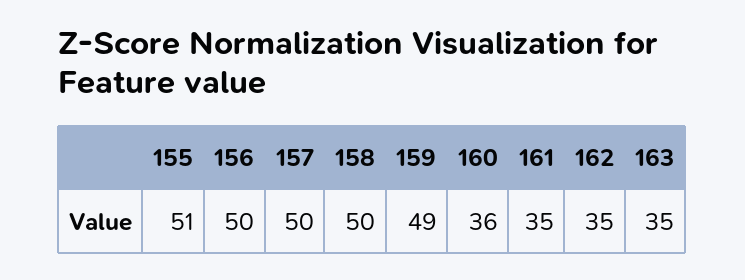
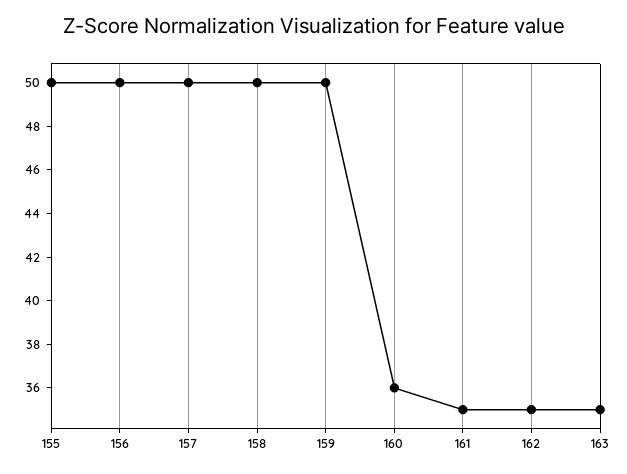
155: 51 -> 50
159: 49 -> 50

